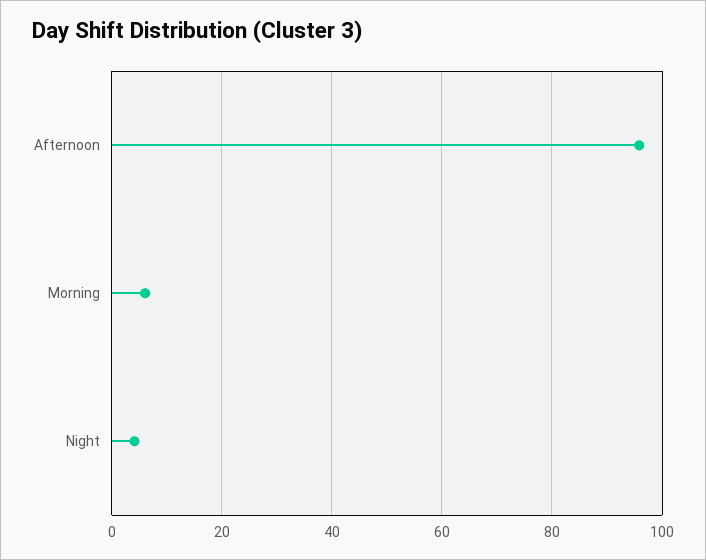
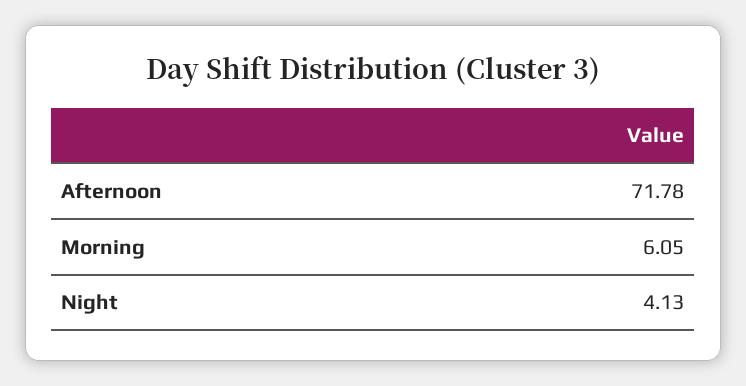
Afternoon: 96 -> 71.78

